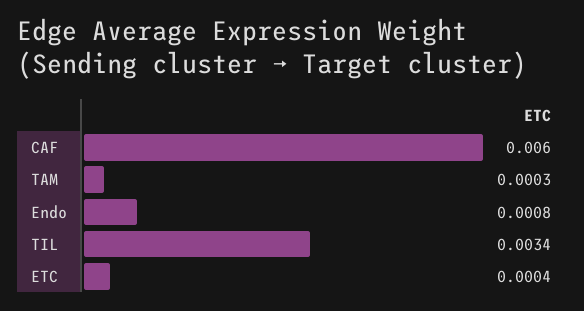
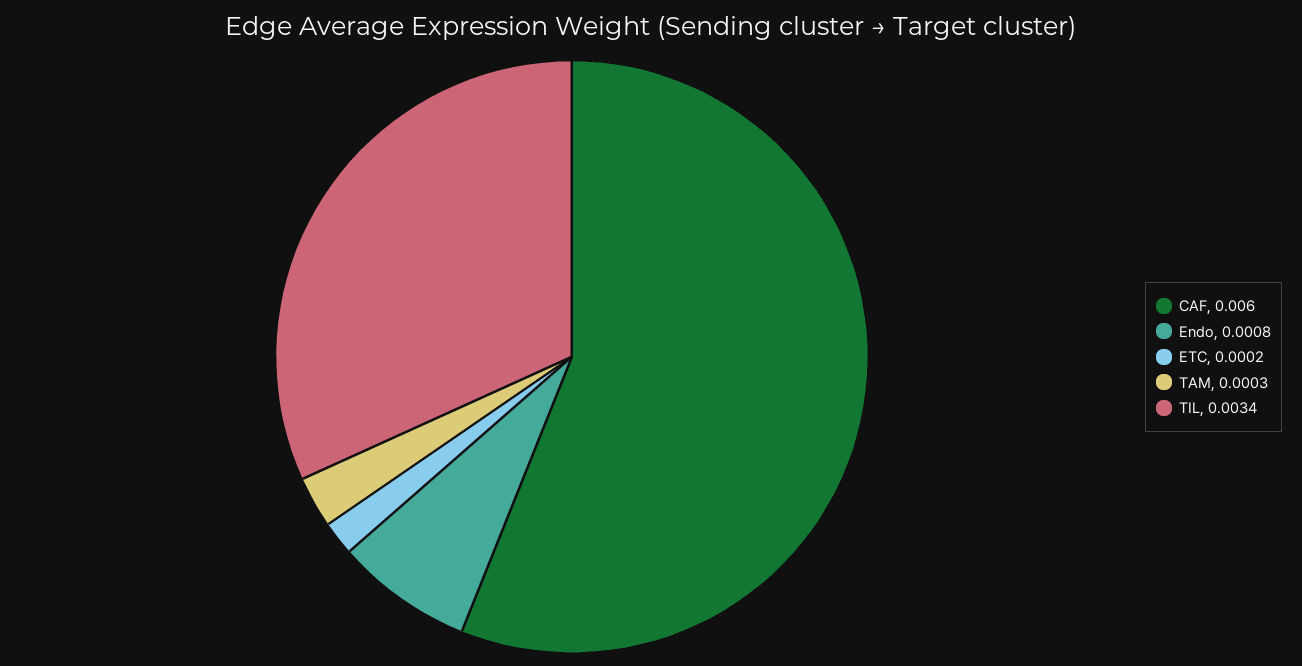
ETC: 0.0004 -> 0.0002

